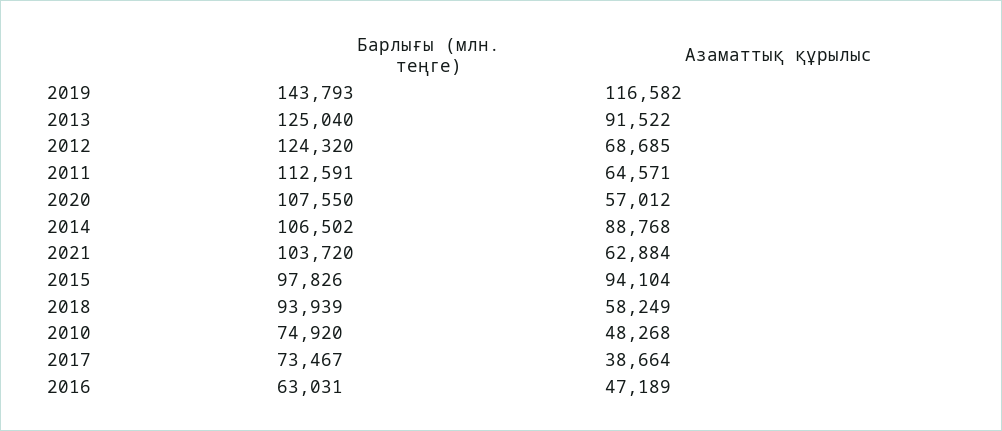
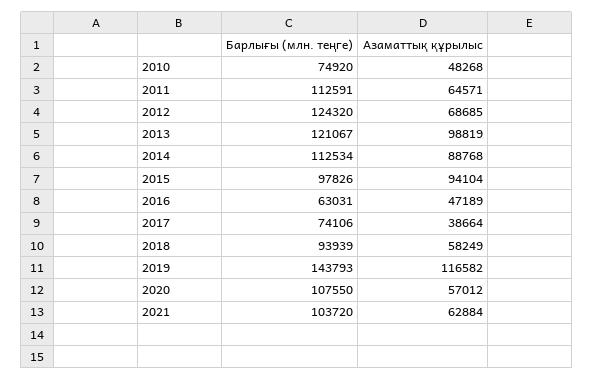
Барлығы (млн. теңге), 2013: 125040 -> 121067
Азаматтық құрылыс, 2013: 91522 -> 98819
Барлығы (млн. теңге), 2014: 106502 -> 112534
Барлығы (млн. теңге), 2017: 73467 -> 74106

